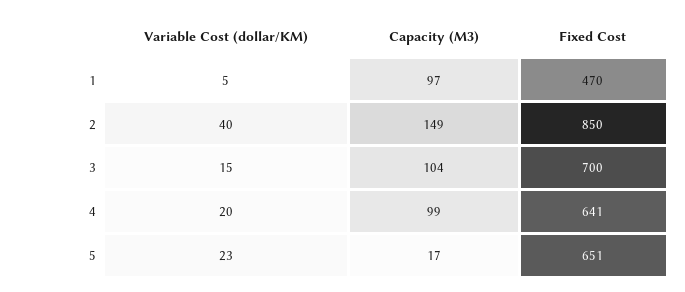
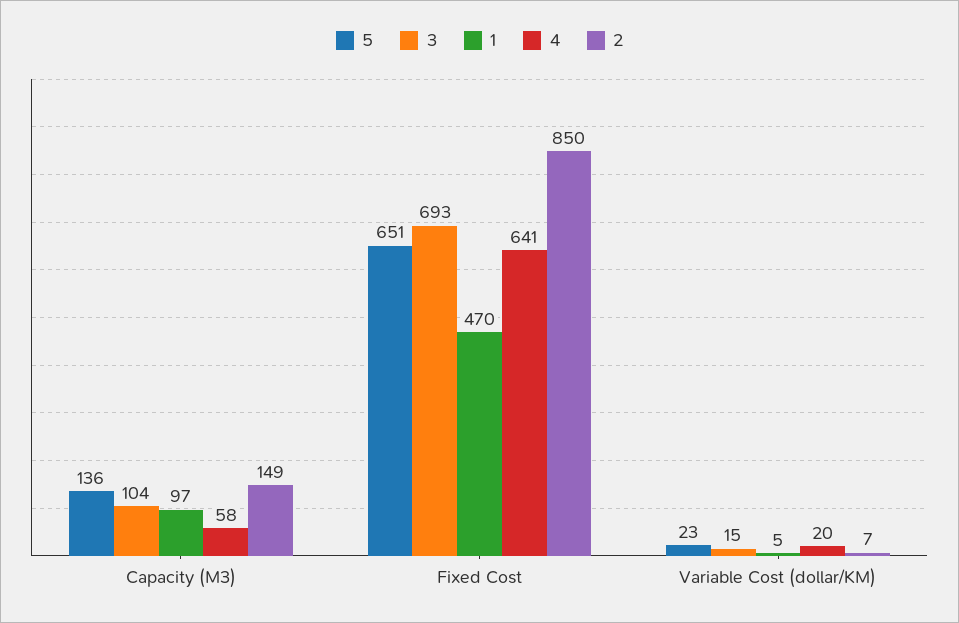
2, Variable Cost (dollar/KM): 40 -> 7
3, Fixed Cost: 700 -> 693
4, Capacity (M3): 99 -> 58
5, Capacity (M3): 17 -> 136

